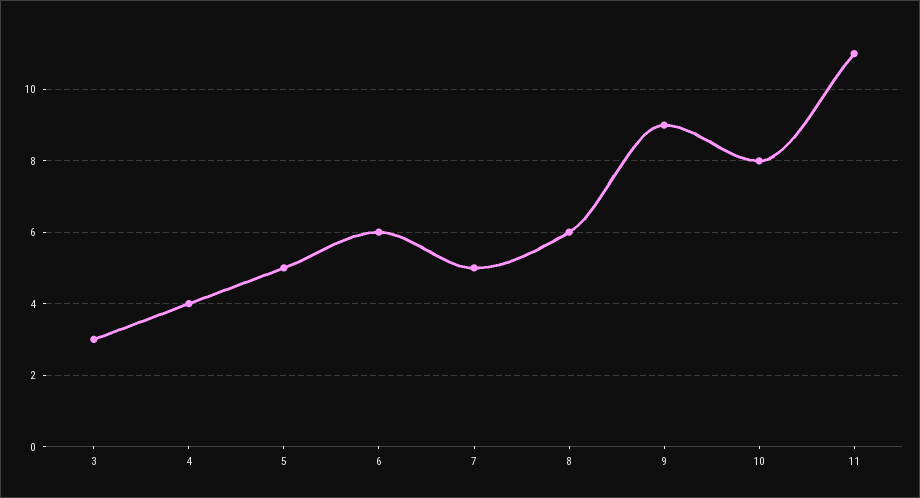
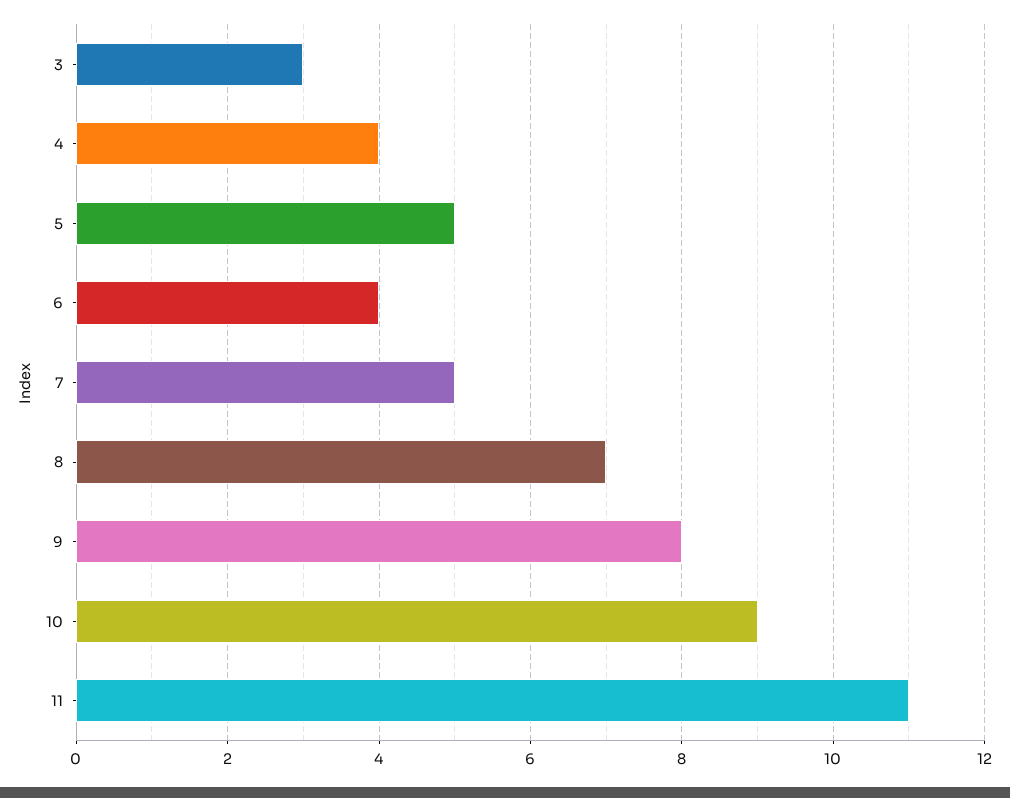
6: 6 -> 4
8: 6 -> 7
9: 9 -> 8
10: 8 -> 9

